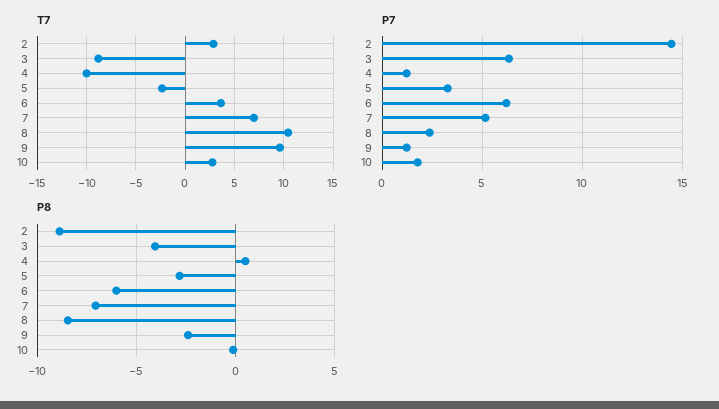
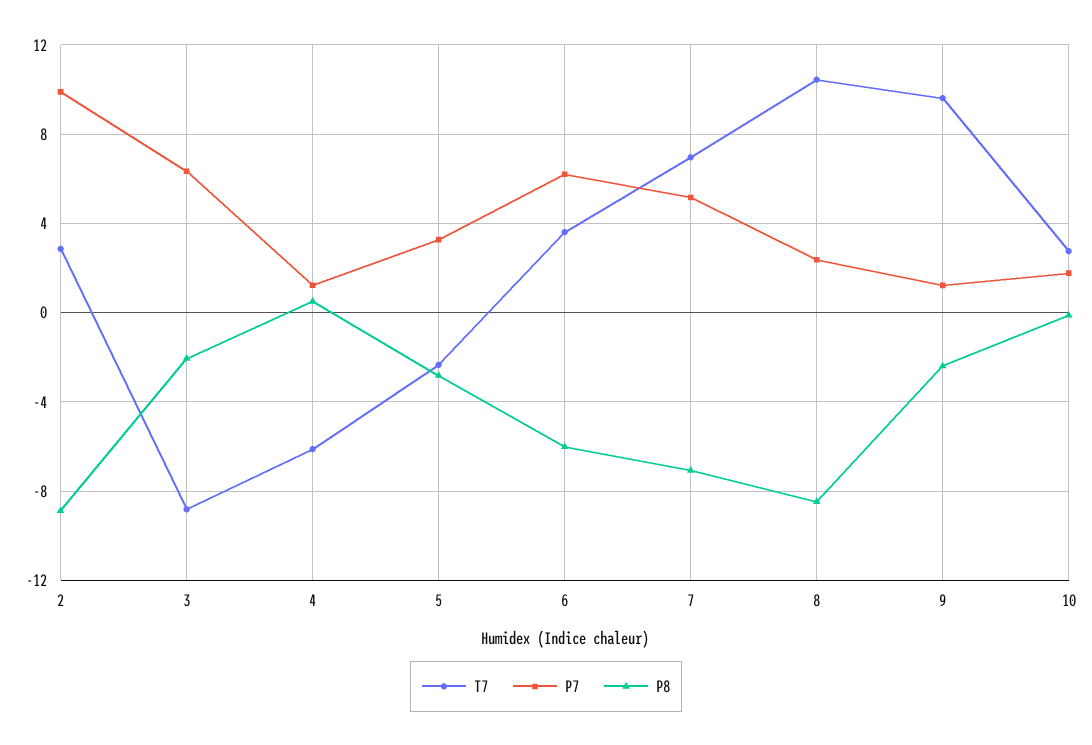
T7, 4: -10 -> -6
P7, 2: 14.5 -> 10
P8, 3: -4 -> -2

